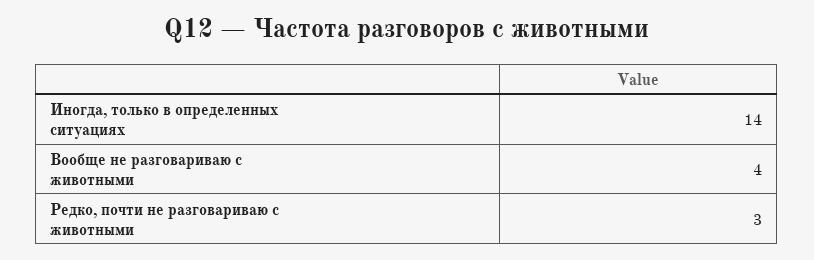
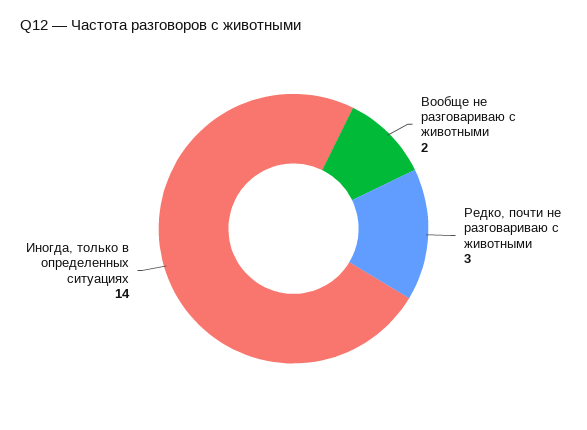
Вообще не разговариваю с животными: 4 -> 2

